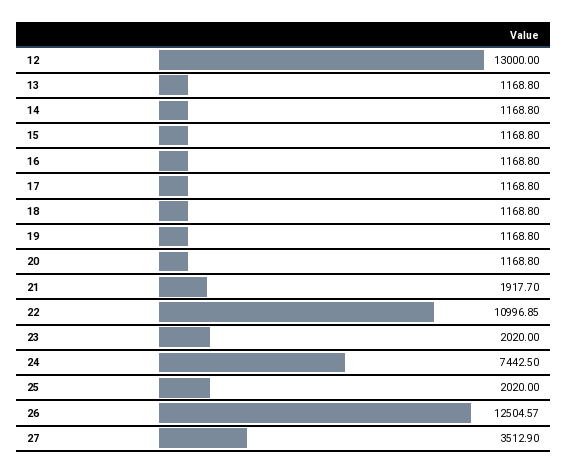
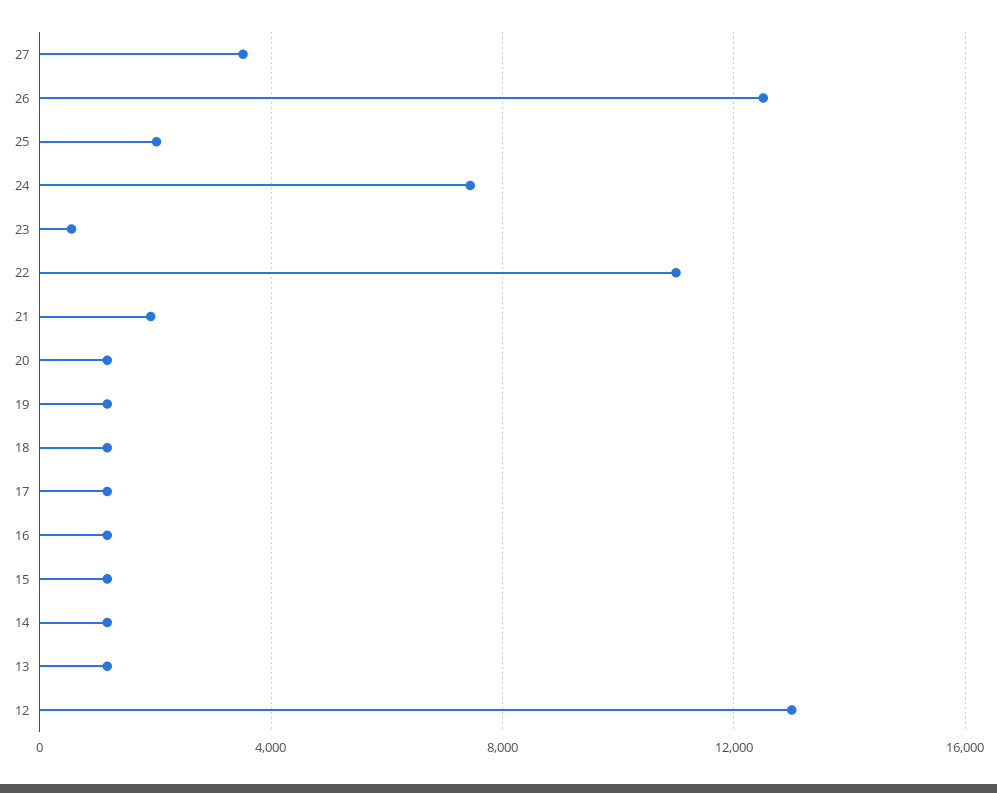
23: 2020 -> 500

